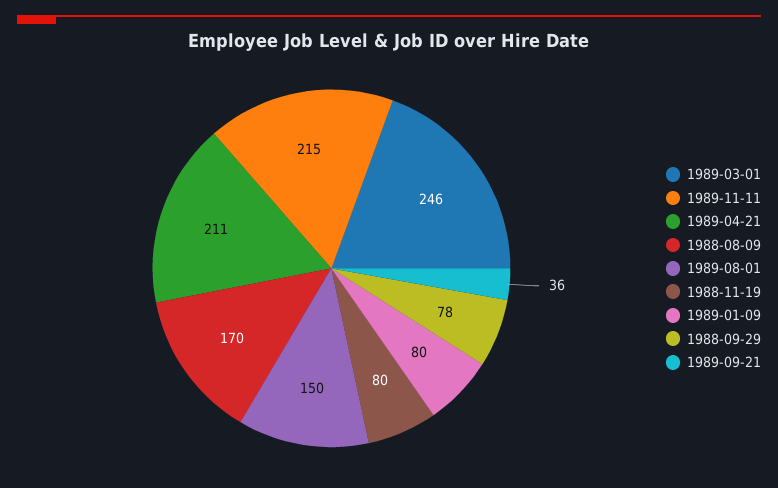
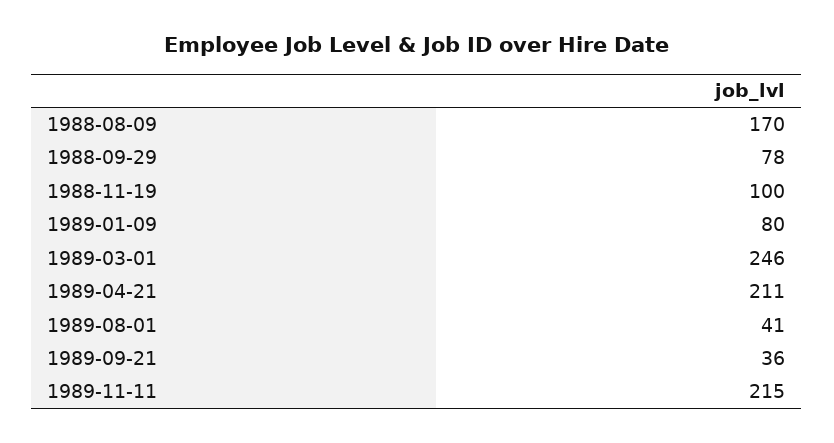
1989-08-01: 150 -> 41
1988-11-19: 80 -> 100

